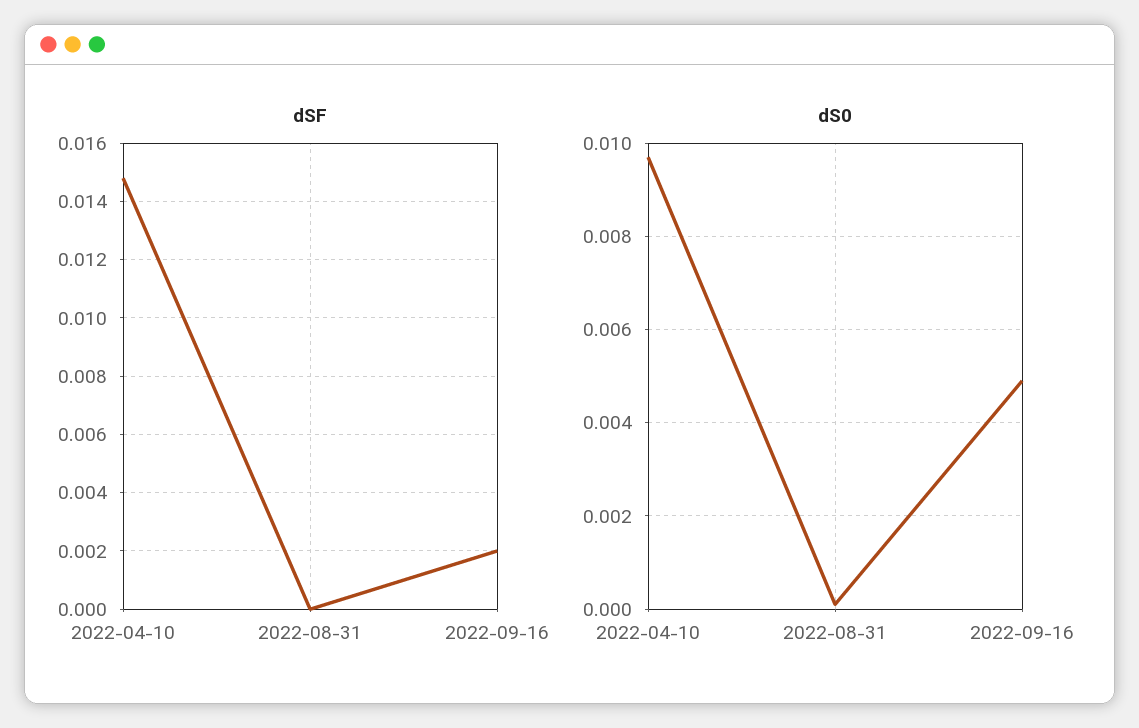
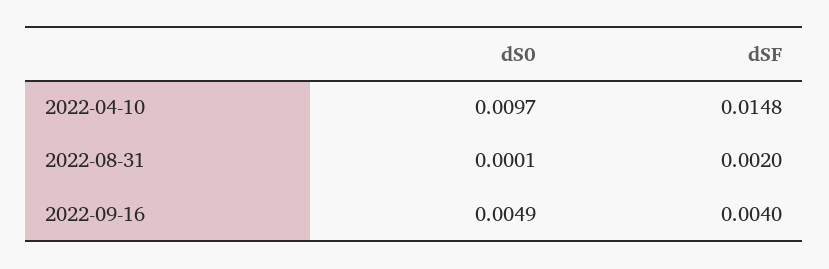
dSF, 2022-08-31: 0 -> 0.002
dSF, 2022-09-16: 0.002 -> 0.004

